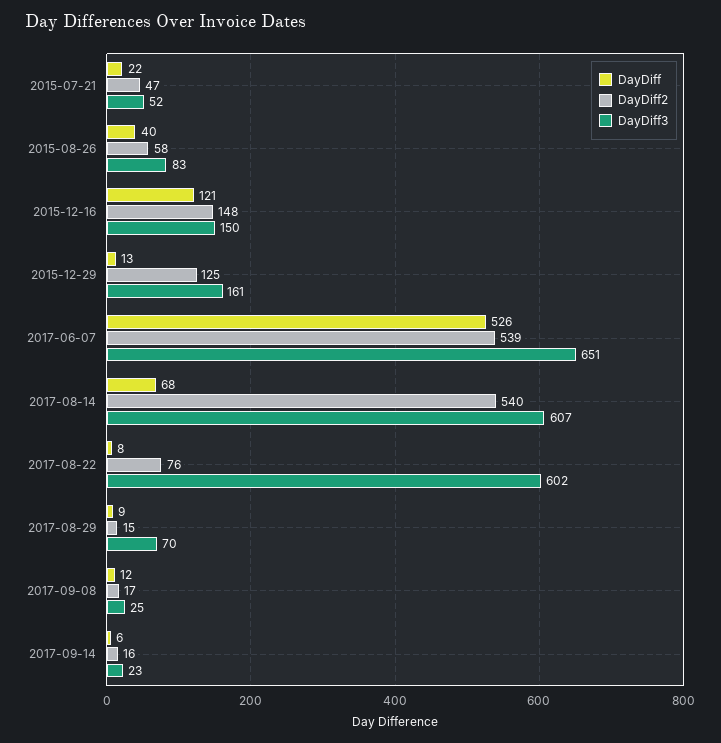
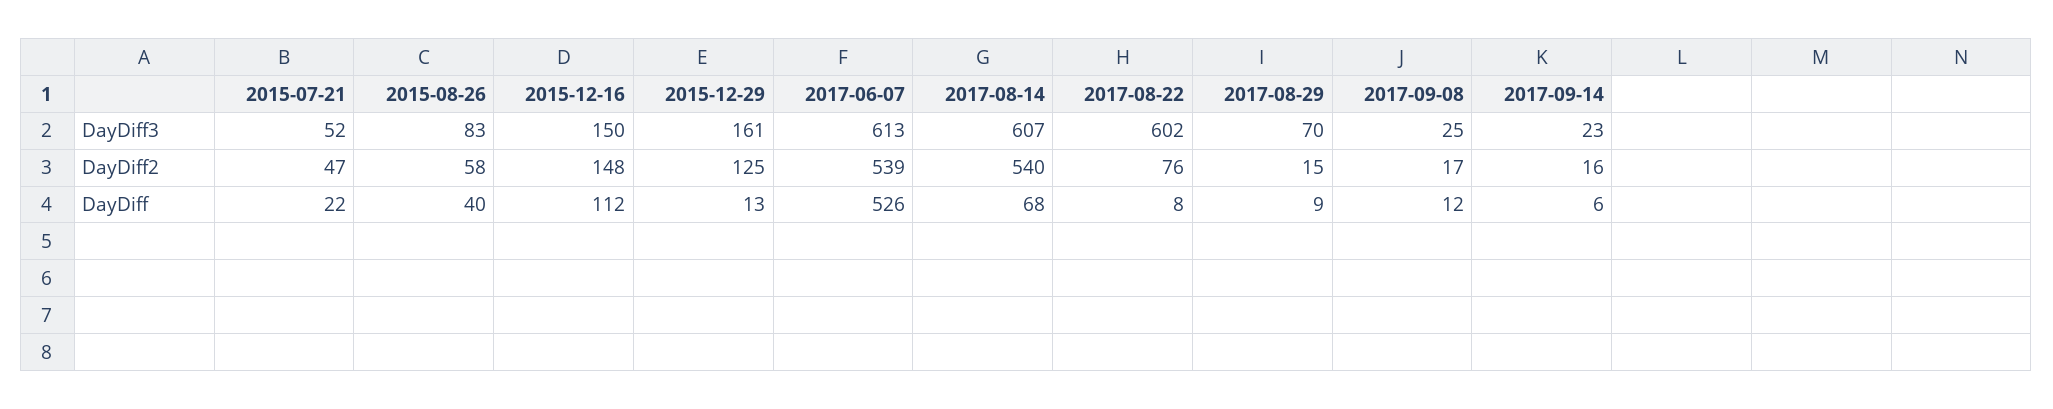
DayDiff, 2015-12-16: 121 -> 112
DayDiff3, 2017-06-07: 651 -> 613

